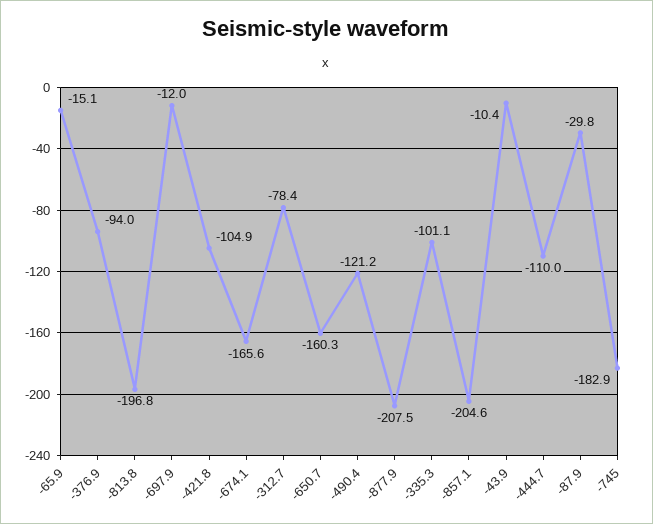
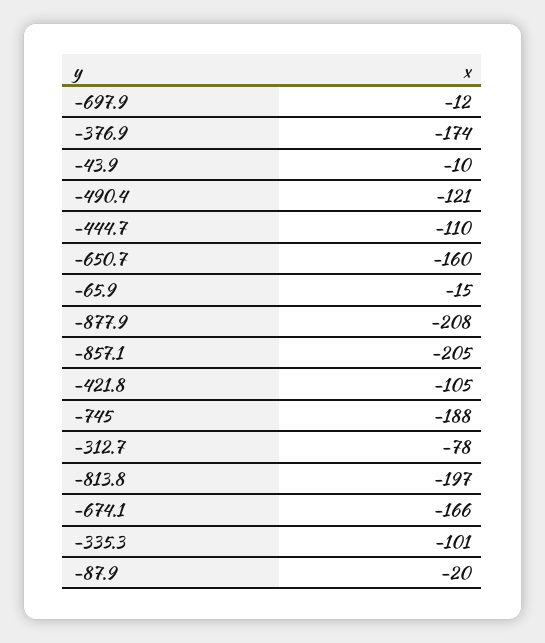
-376.9: -94 -> -174
-87.9: -29.8 -> -20
-745: -182.9 -> -188

